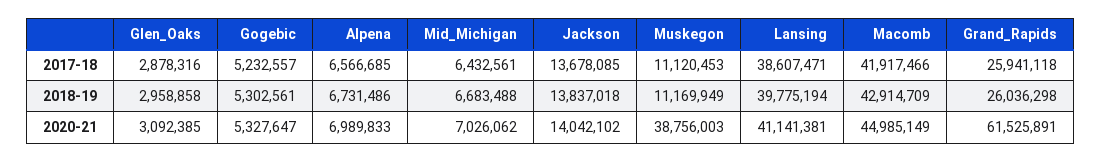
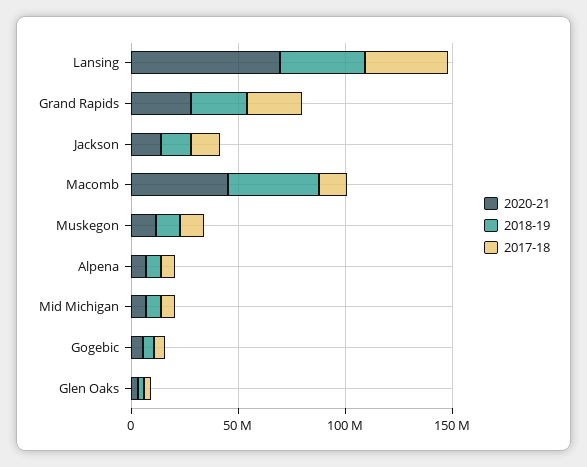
2017-18, Macomb: 41917466 -> 10000000
2020-21, Muskegon: 38756003 -> 10000000
2020-21, Lansing: 41141381 -> 70000000
2020-21, Grand_Rapids: 61525891 -> 30000000

